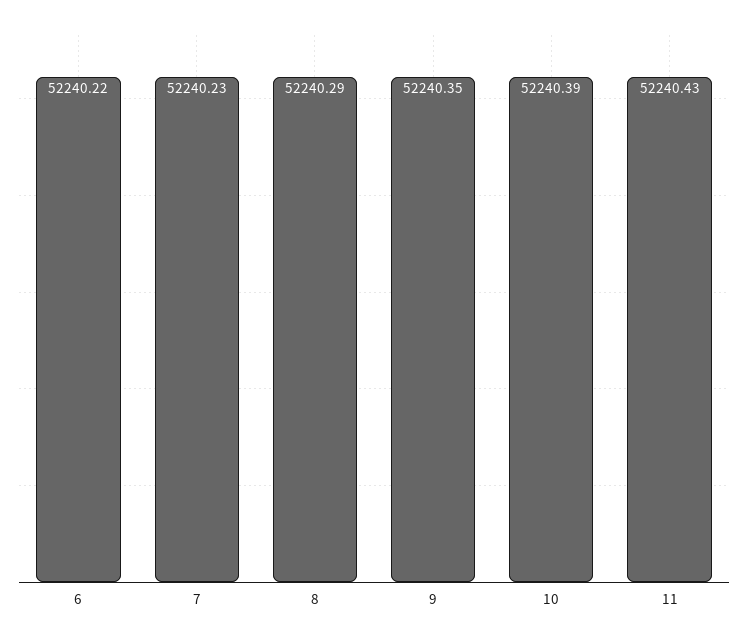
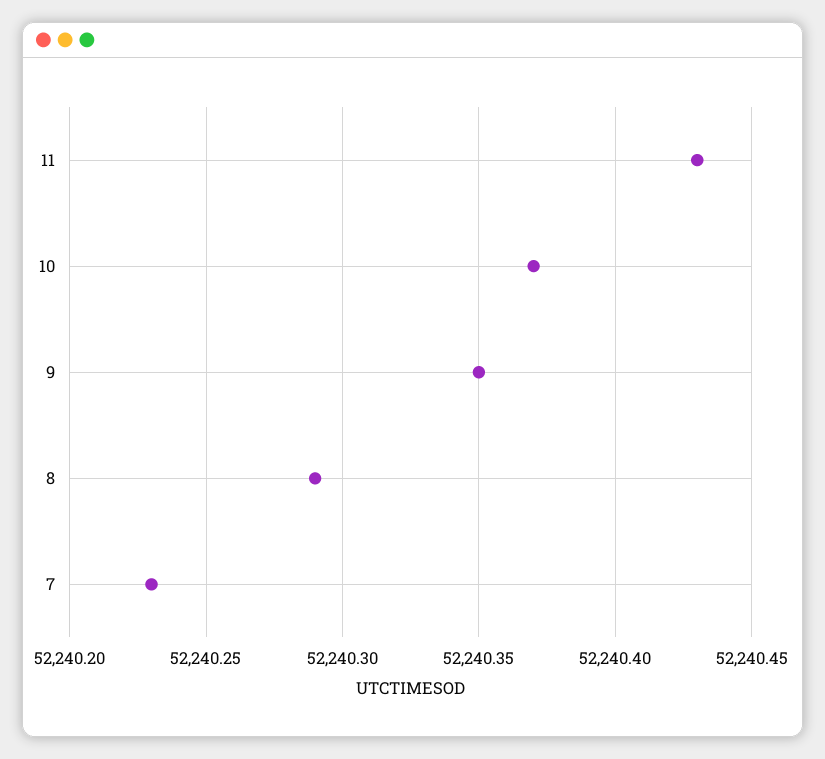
6: 52240.22 -> none
10: 52240.39 -> 52240.37

